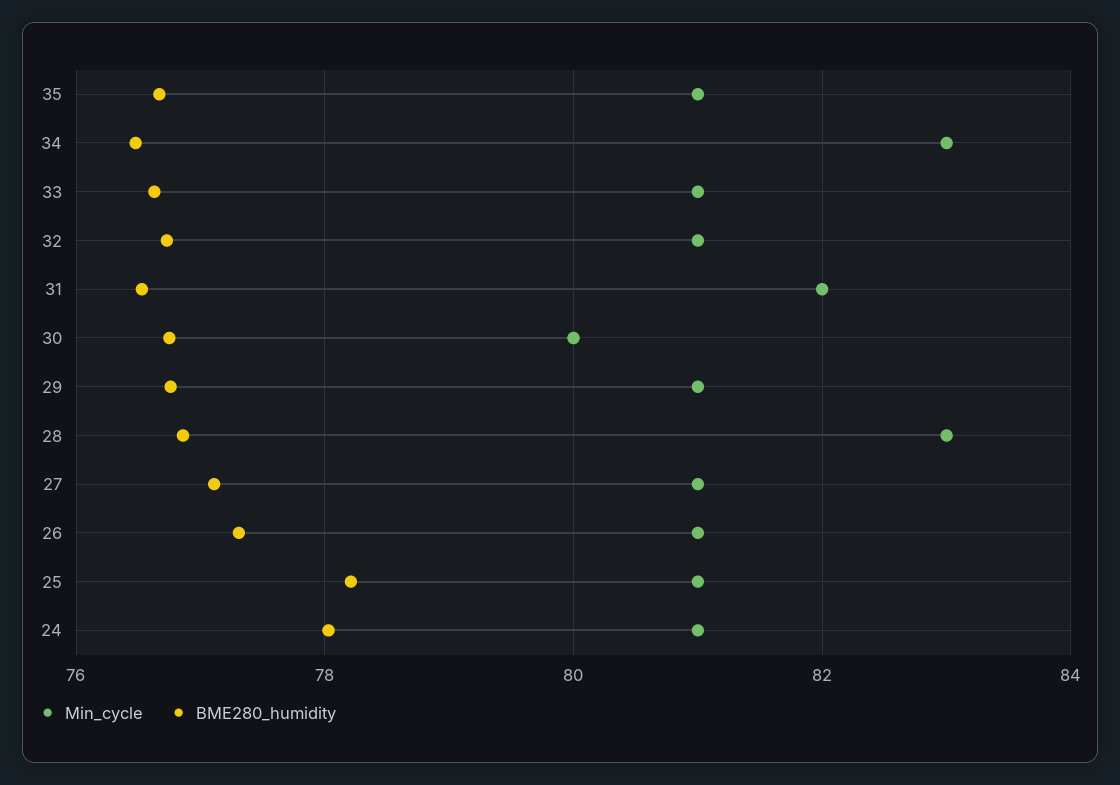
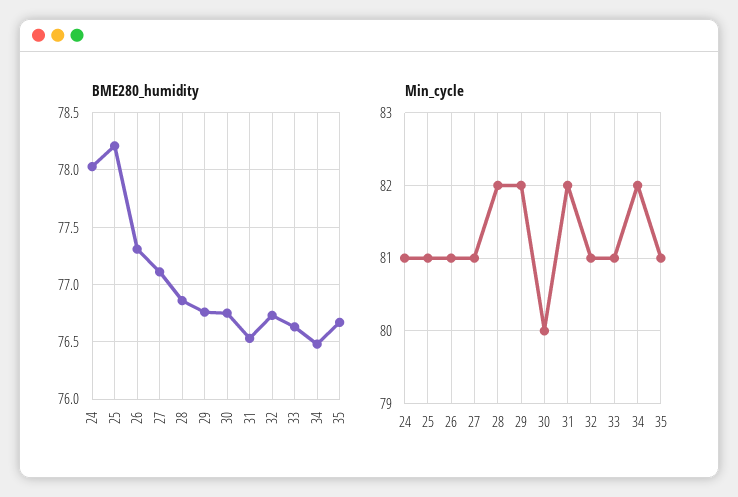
Min_cycle, 34: 83 -> 82
Min_cycle, 29: 81 -> 82
Min_cycle, 28: 83 -> 82

